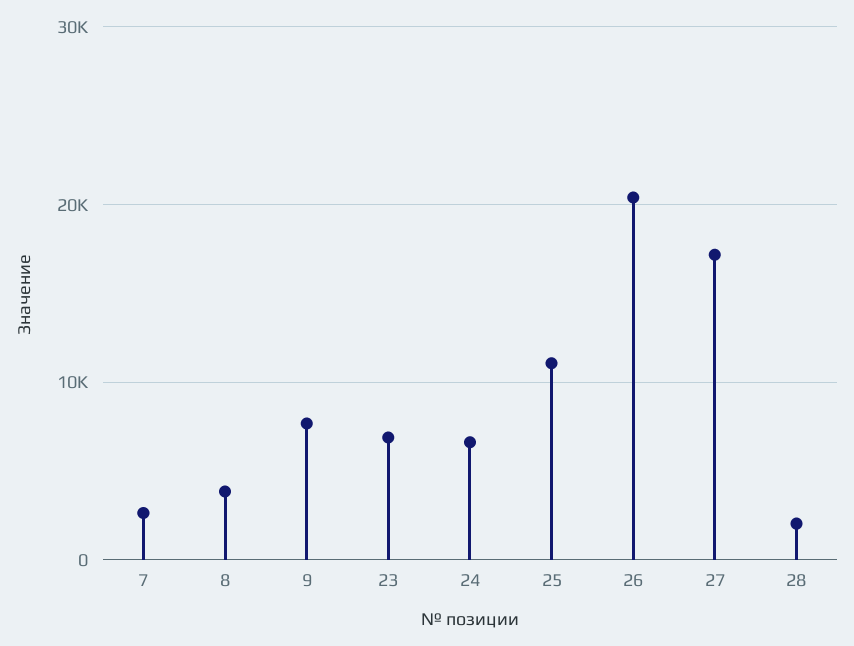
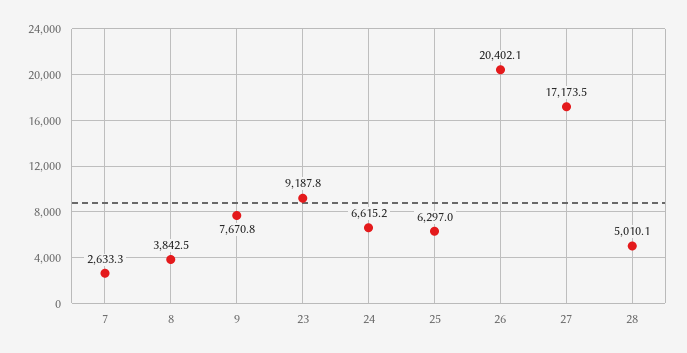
23: 7000 -> 9187.8
25: 11000 -> 6297
28: 2000 -> 5010.1

